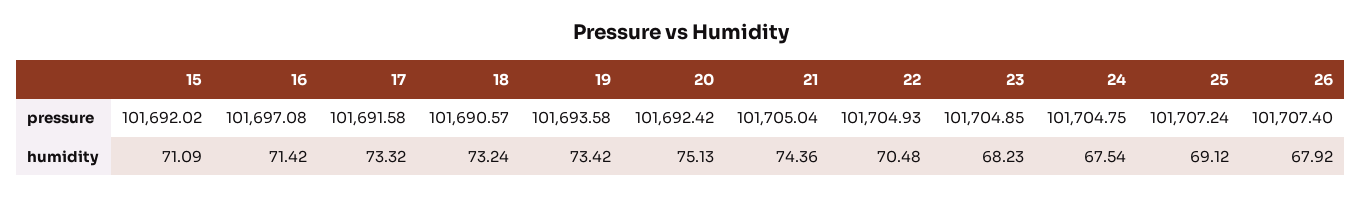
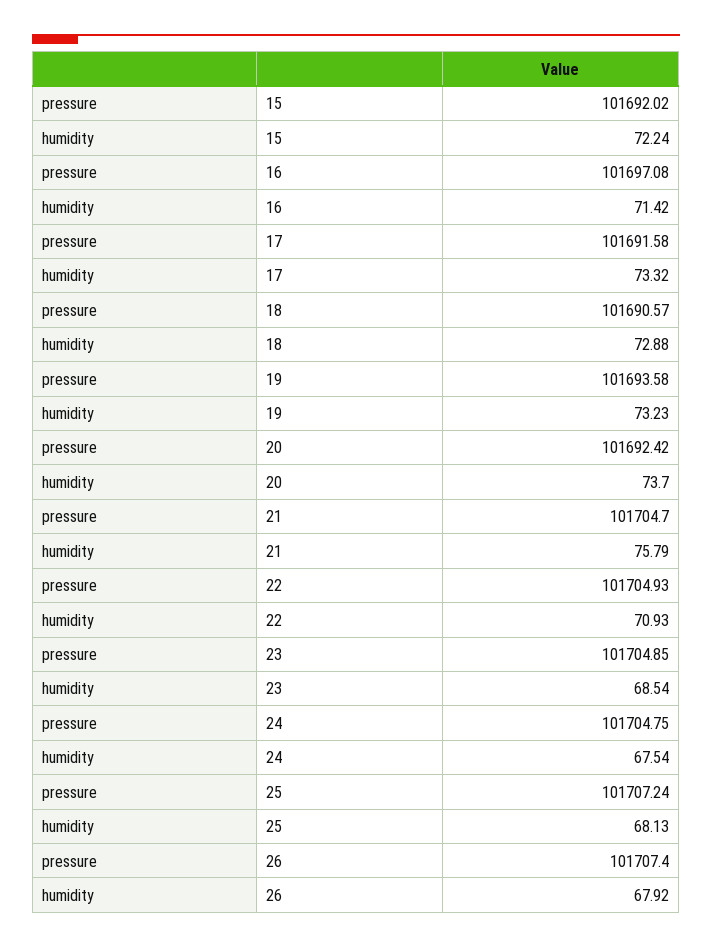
21, pressure: 101705.04 -> 101704.7
15, humidity: 71.09 -> 72.24
18, humidity: 73.24 -> 72.88
19, humidity: 73.42 -> 73.23
20, humidity: 75.13 -> 73.7
21, humidity: 74.36 -> 75.79
22, humidity: 70.48 -> 70.93
23, humidity: 68.23 -> 68.54
25, humidity: 69.12 -> 68.13

